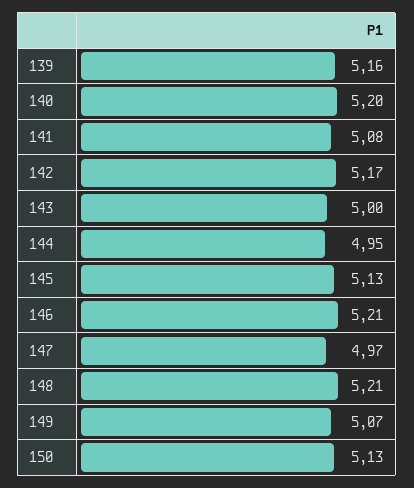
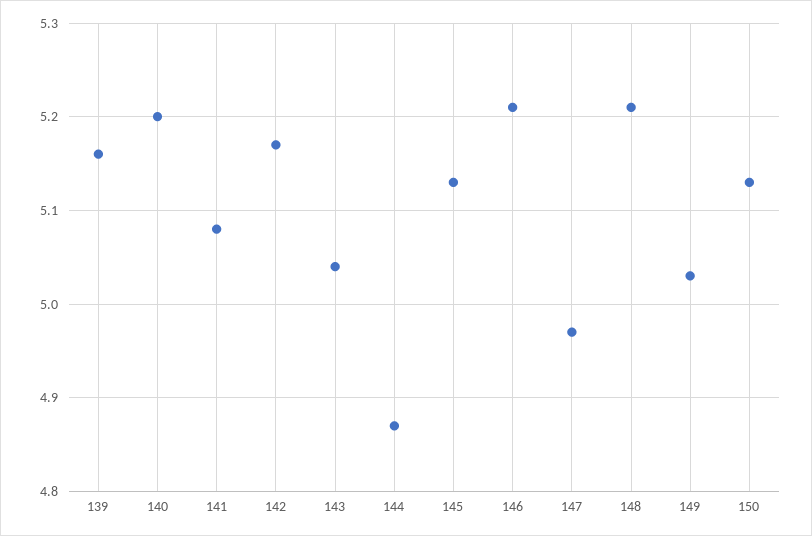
143: 5 -> 5.04
144: 4.95 -> 4.87
149: 5.07 -> 5.03

